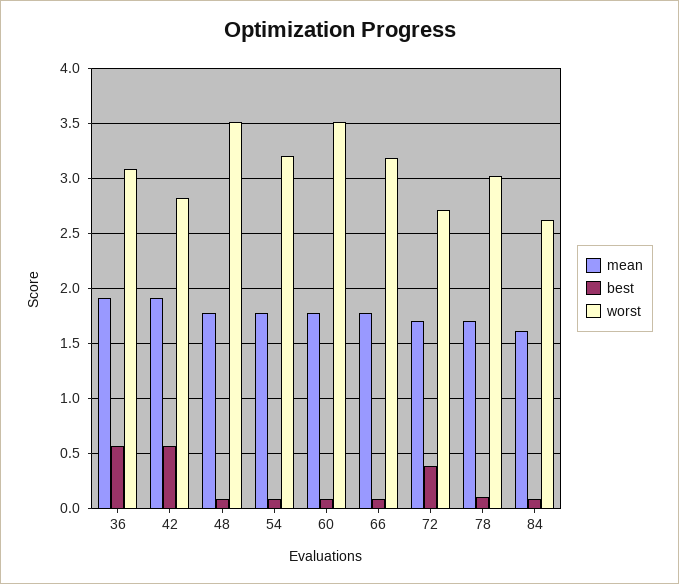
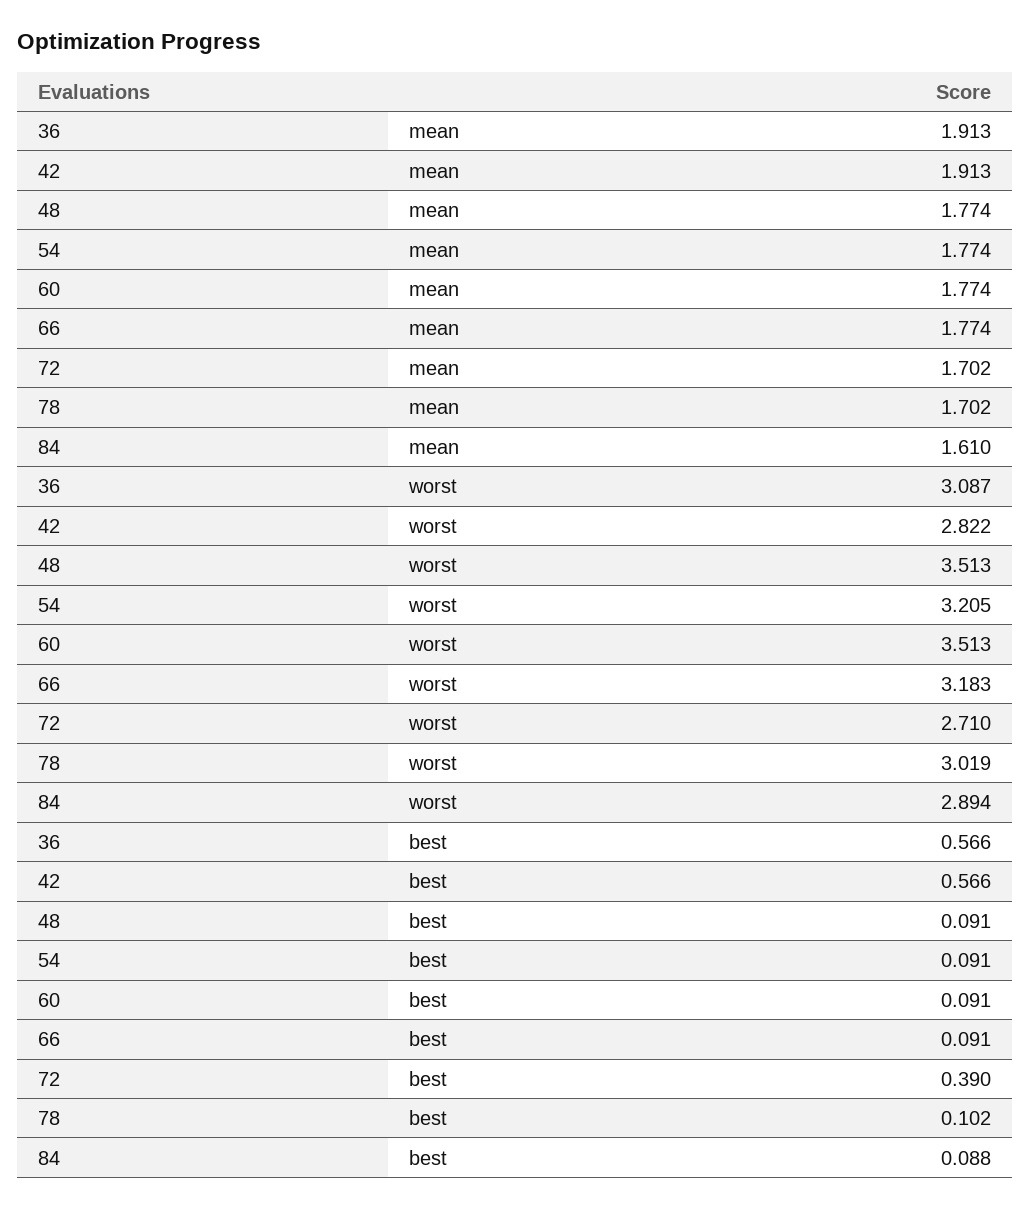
worst, 84: 2.6 -> 2.894

